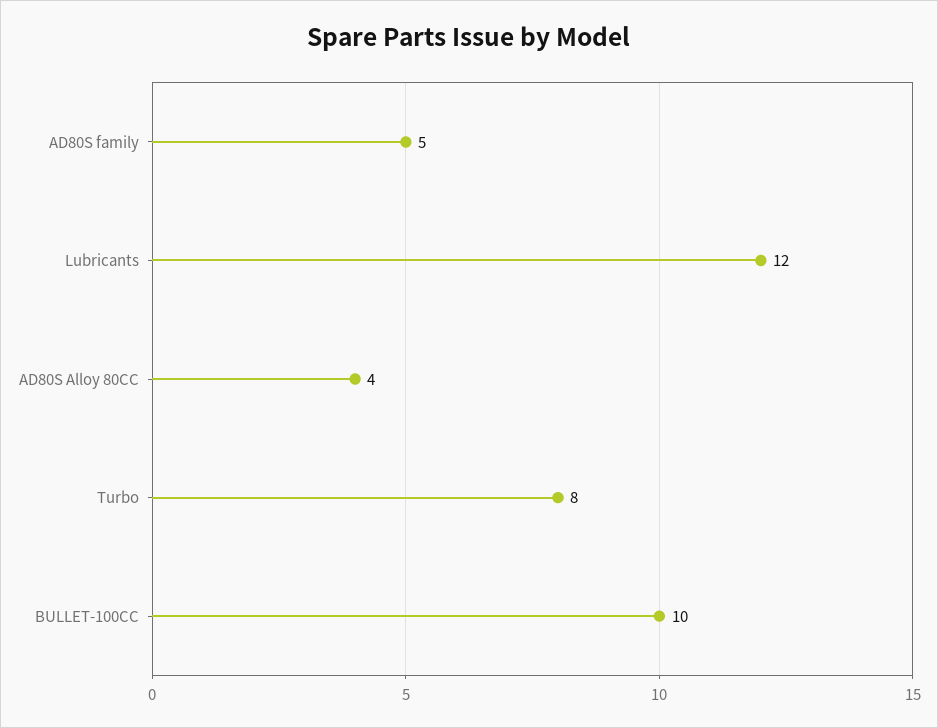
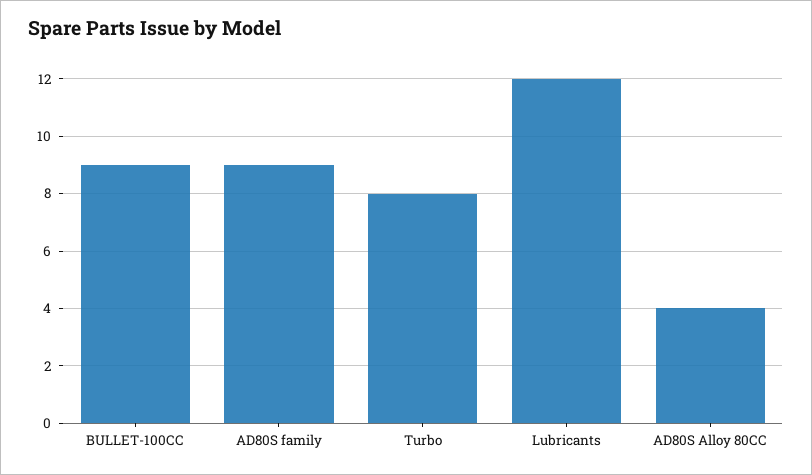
AD80S family: 5 -> 9
BULLET-100CC: 10 -> 9

